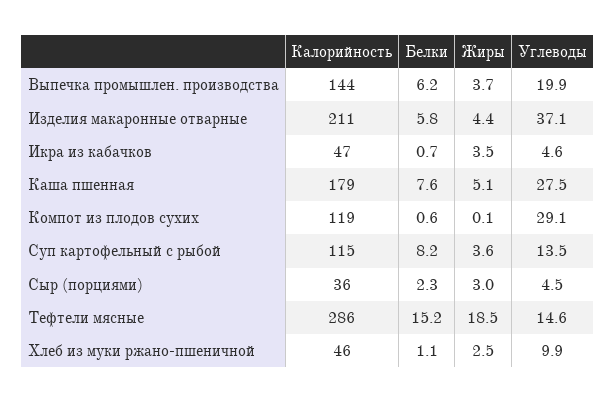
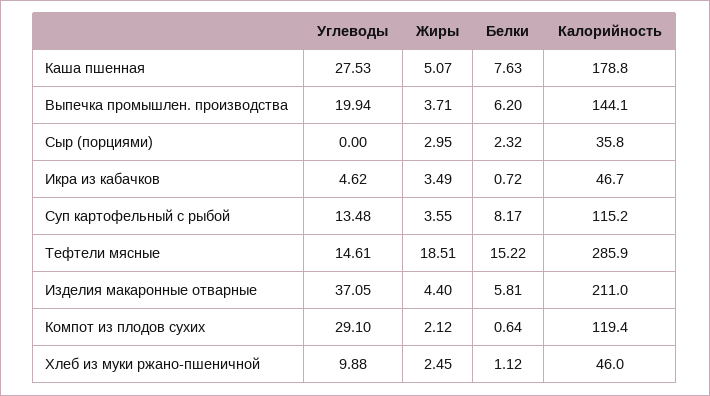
Жиры, Компот из плодов сухих: 0.1 -> 2.12
Углеводы, Сыр (порциями): 4.5 -> 0

